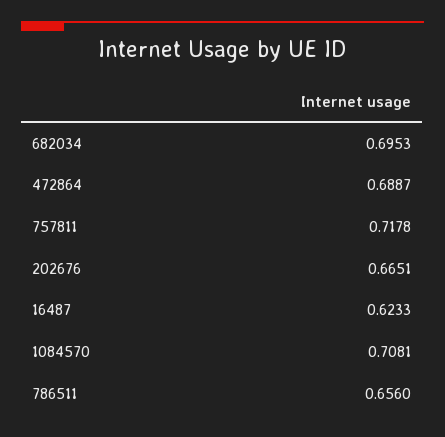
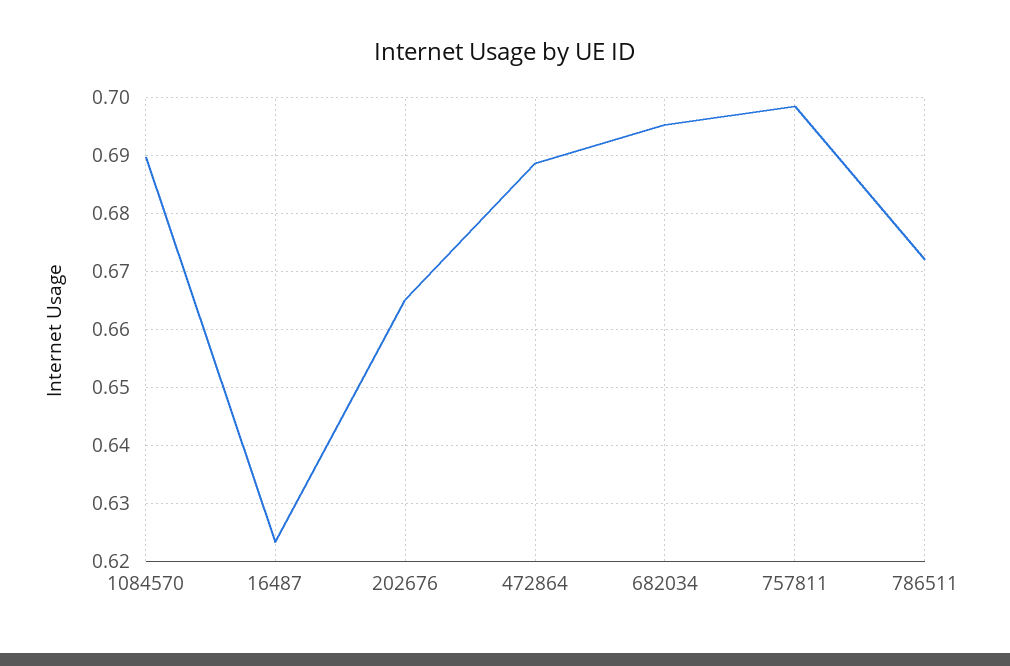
757811: 0.7178 -> 0.698
1084570: 0.7081 -> 0.69
786511: 0.656 -> 0.672

